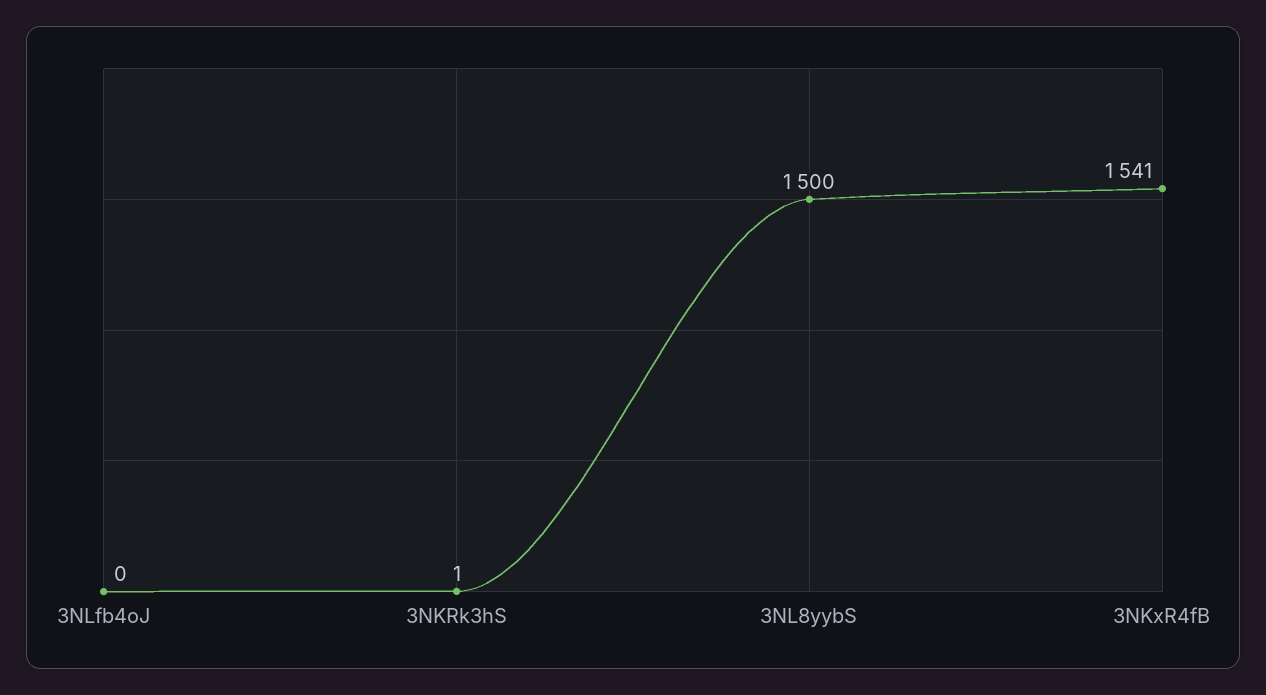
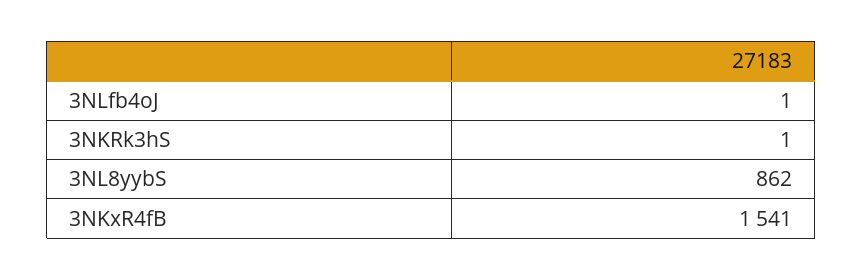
3NLfb4oJ: 0 -> 1
3NL8yybS: 1500 -> 862

